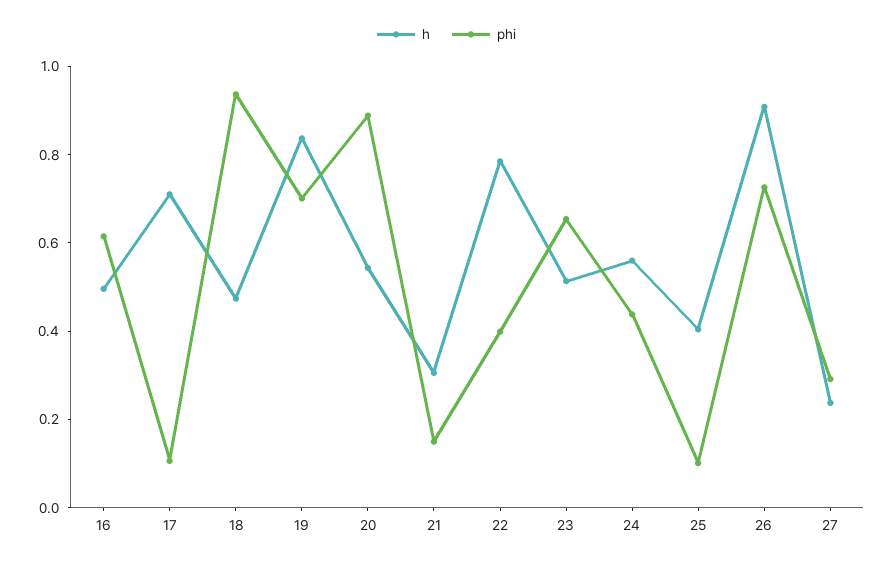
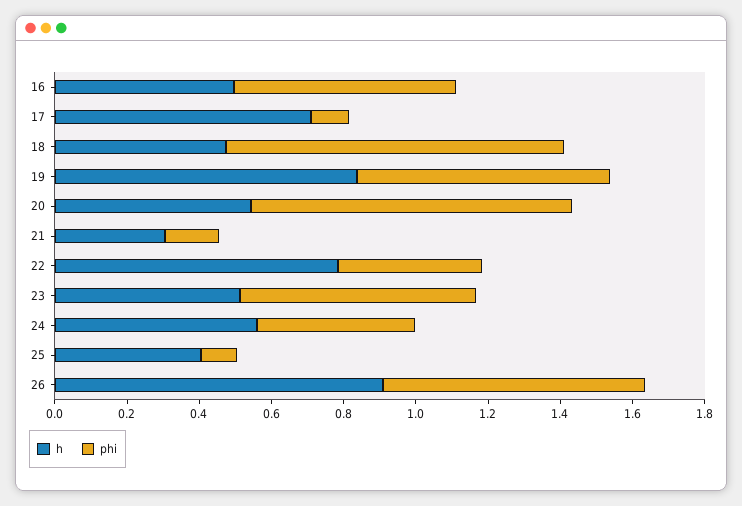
h, 27: 0.25 -> none
phi, 27: 0.3 -> none

